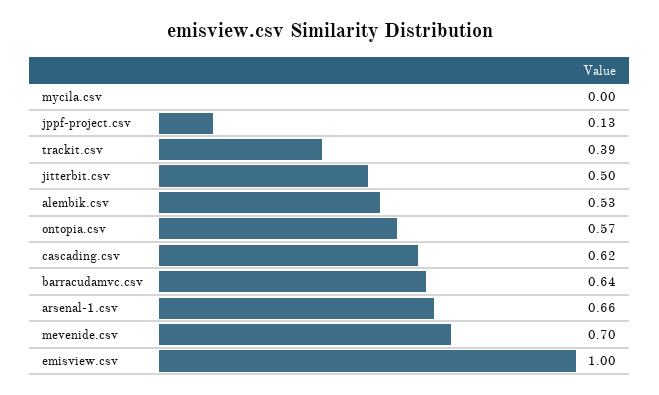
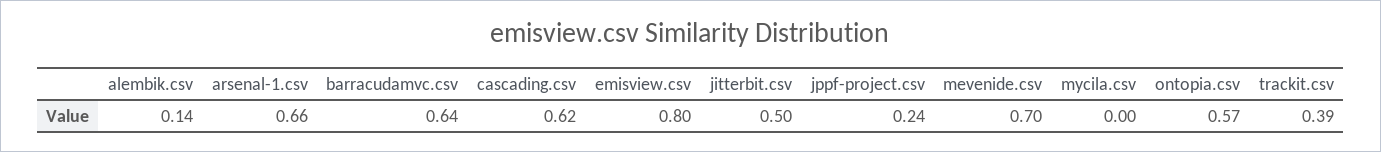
jppf-project.csv: 0.13 -> 0.24
alembik.csv: 0.53 -> 0.14
emisview.csv: 1 -> 0.8

